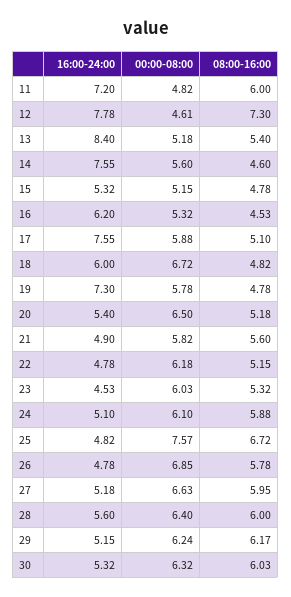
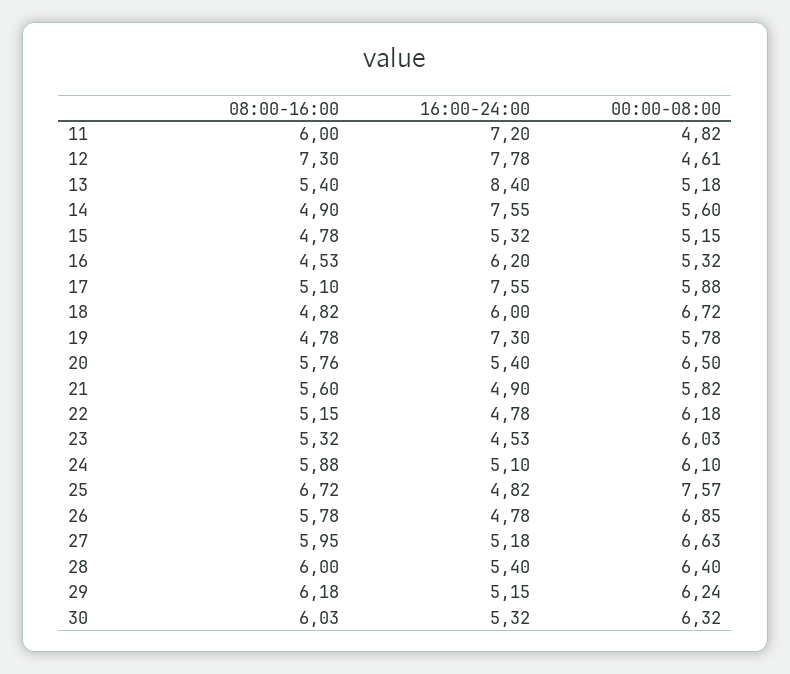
08:00-16:00, 14: 4.6 -> 4.9
08:00-16:00, 20: 5.18 -> 5.76
16:00-24:00, 28: 5.6 -> 5.4
08:00-16:00, 29: 6.17 -> 6.18

